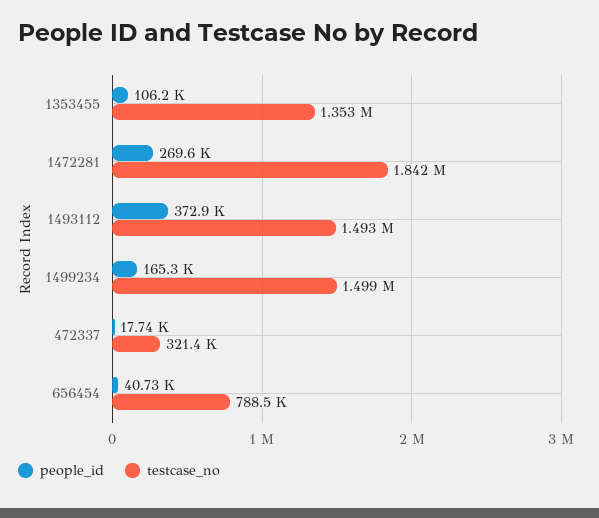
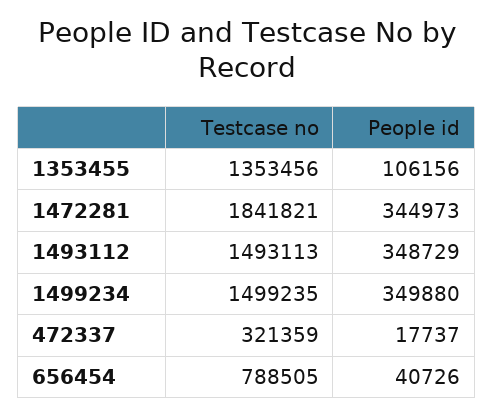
people_id, 1472281: 269600 -> 344973
people_id, 1493112: 372900 -> 348729
people_id, 1499234: 165300 -> 349880

